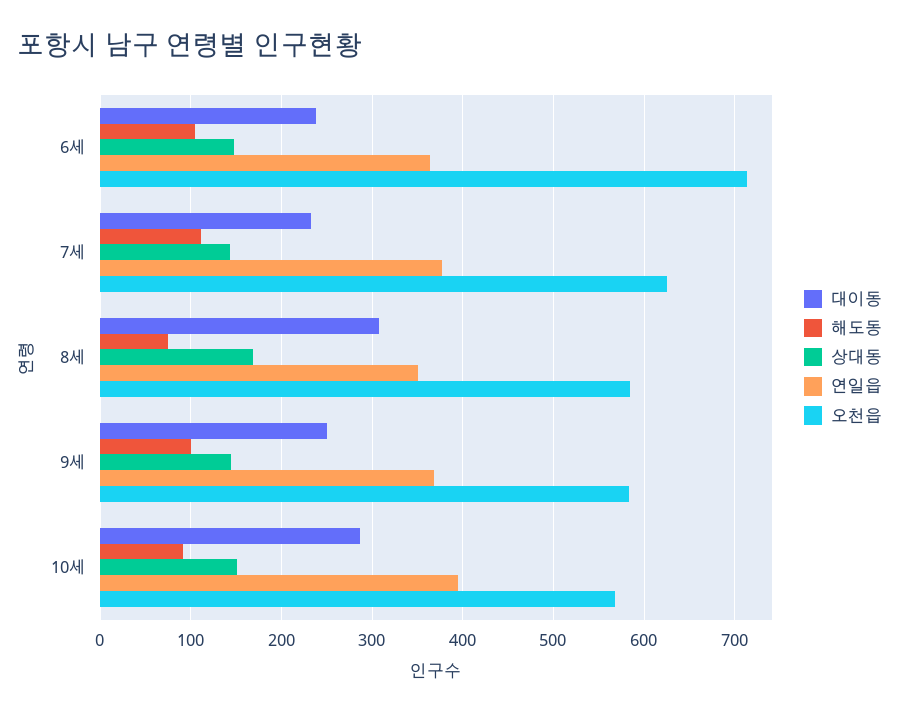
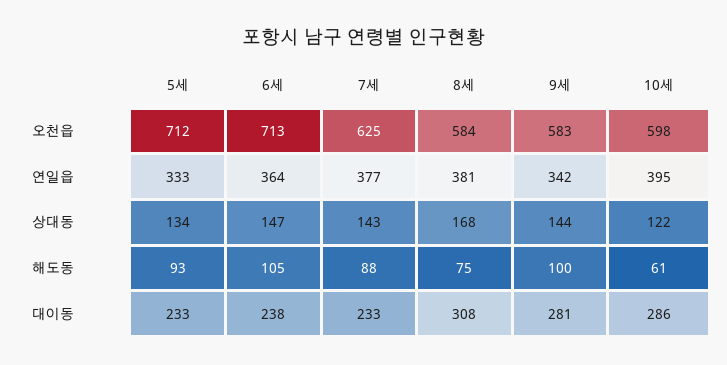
해도동, 7세: 110 -> 88
연일읍, 8세: 350 -> 381
대이동, 9세: 250 -> 281
연일읍, 9세: 370 -> 342
해도동, 10세: 90 -> 61
상대동, 10세: 150 -> 122
오천읍, 10세: 570 -> 598
오천읍, 5세: none -> 712
연일읍, 5세: none -> 333
상대동, 5세: none -> 134
해도동, 5세: none -> 93
대이동, 5세: none -> 233

